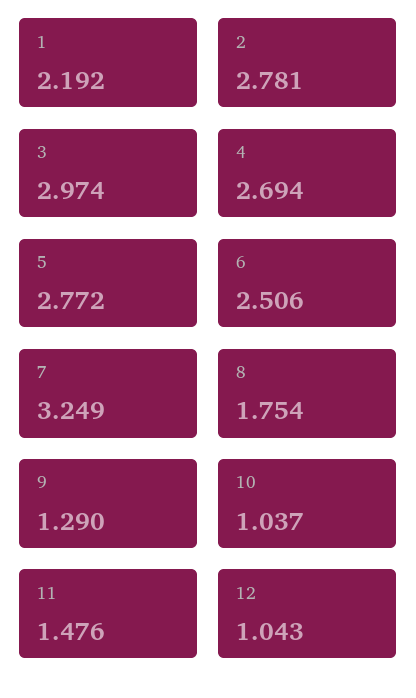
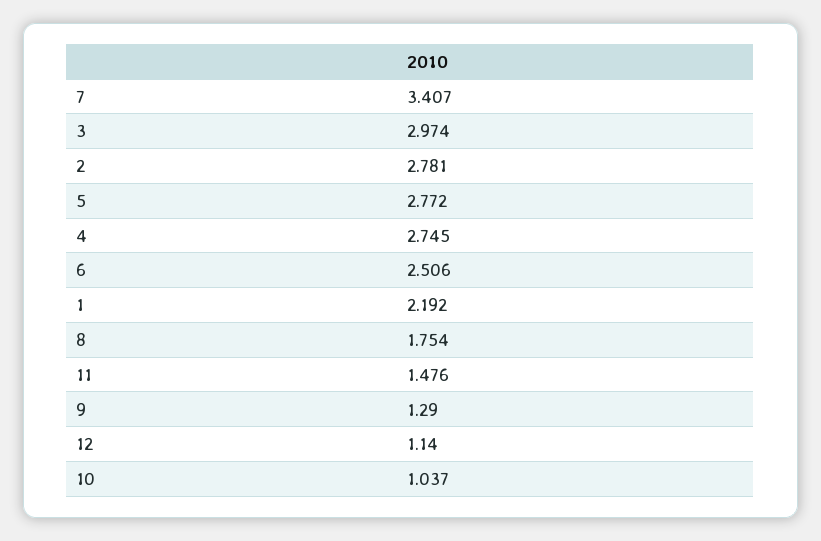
4: 2.694 -> 2.745
7: 3.249 -> 3.407
12: 1.043 -> 1.14

